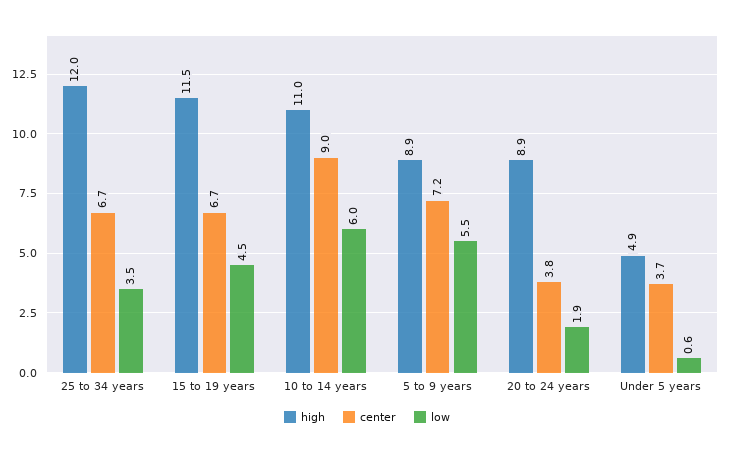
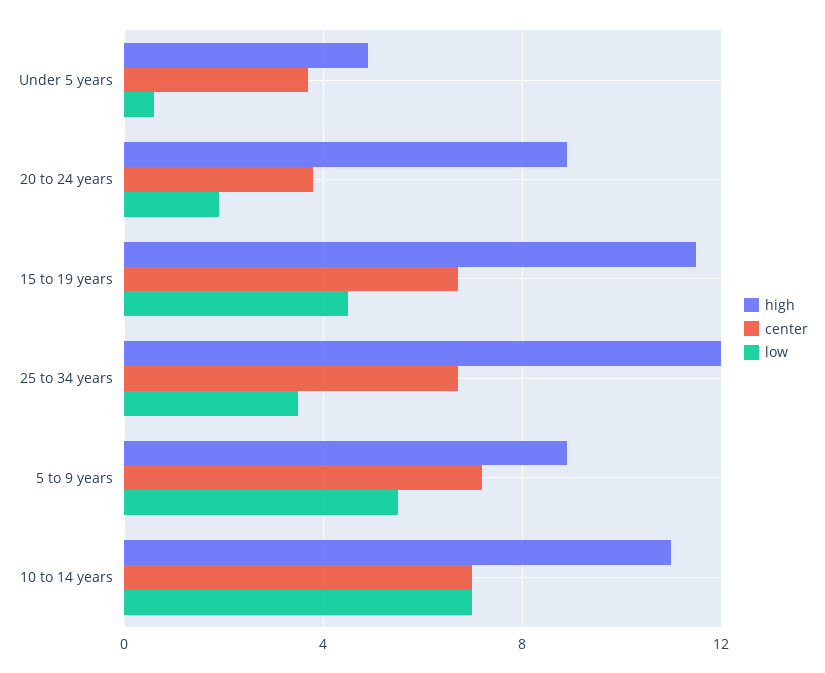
center, 10 to 14 years: 9 -> 7
low, 10 to 14 years: 6 -> 7

